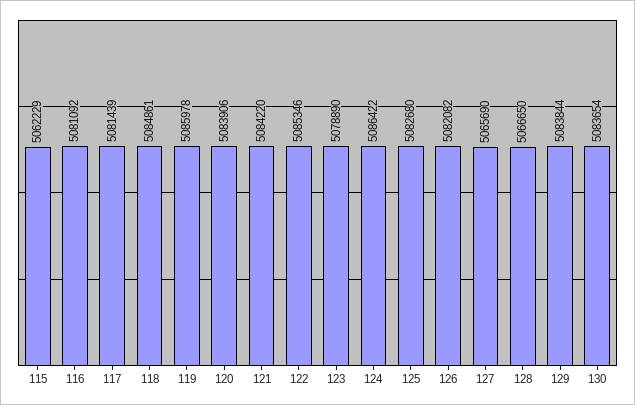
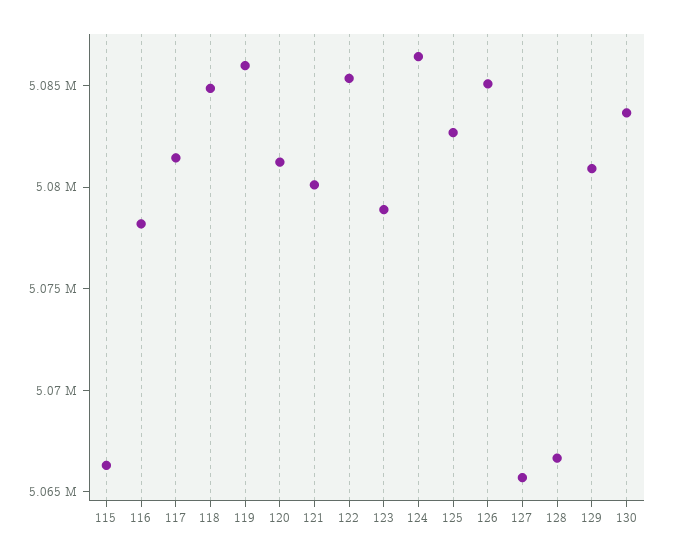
115: 5062229 -> 5066000
116: 5081092 -> 5078000
120: 5083906 -> 5081000
121: 5084220 -> 5080000
126: 5082082 -> 5085000
129: 5083844 -> 5081000

